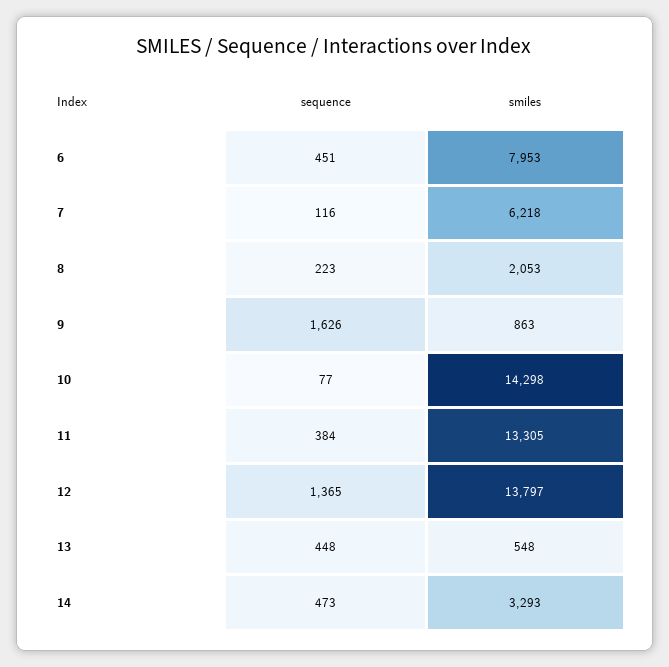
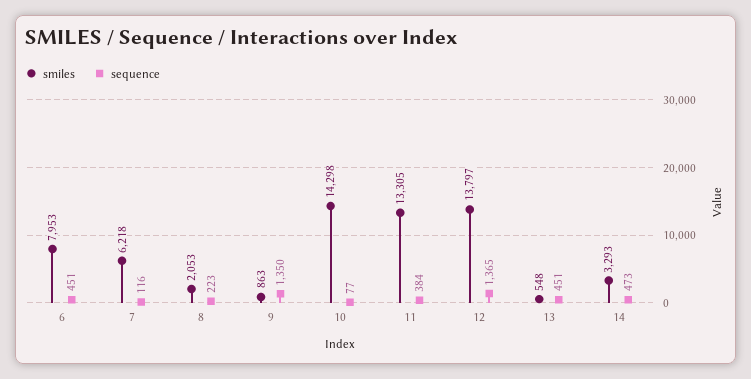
sequence, 9: 1626 -> 1350
sequence, 13: 448 -> 451

